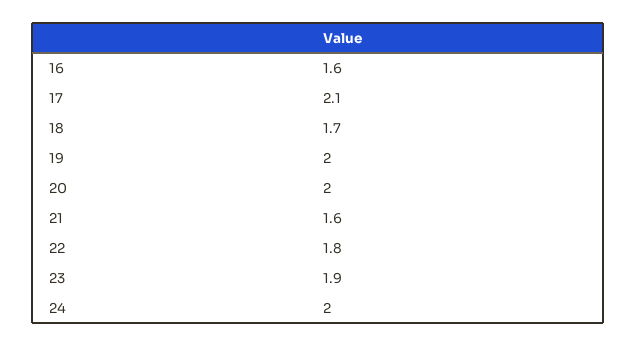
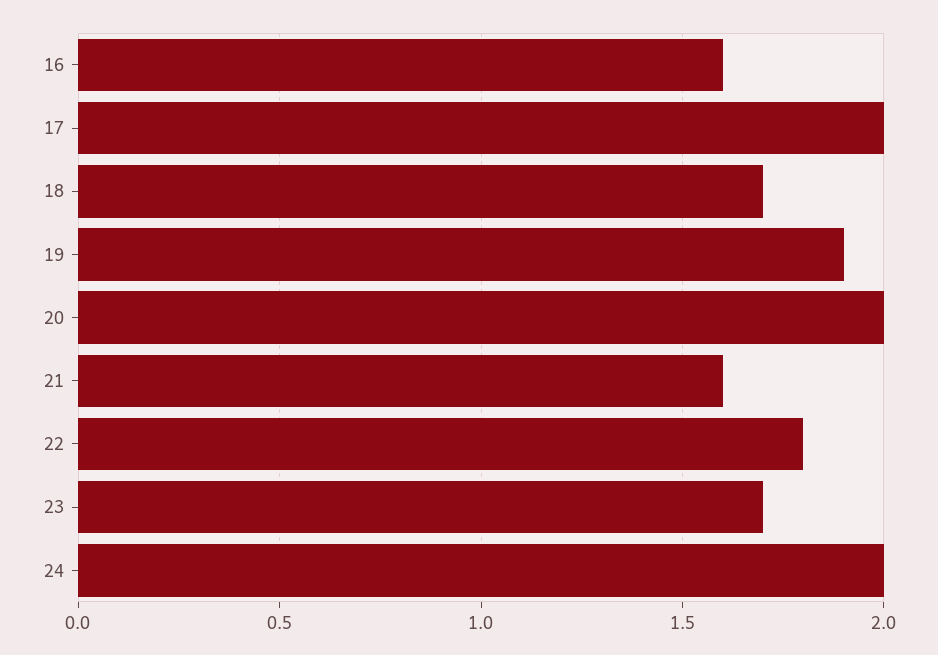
17: 2.1 -> 2
19: 2 -> 1.9
23: 1.9 -> 1.7

